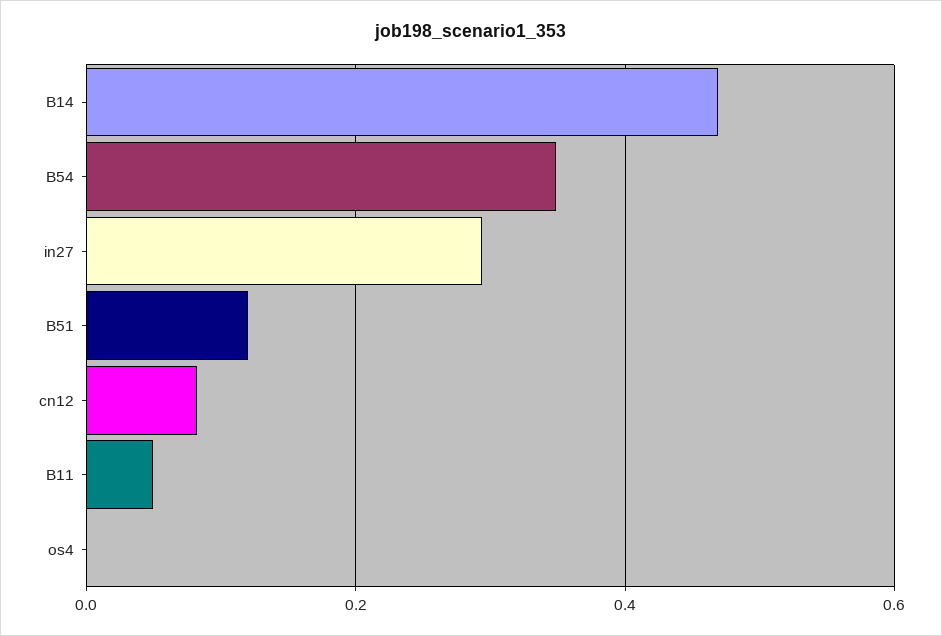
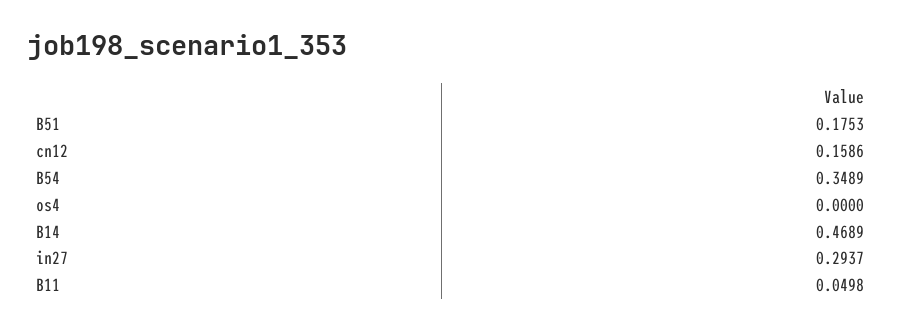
B51: 0.12 -> 0.1753
cn12: 0.08 -> 0.1586

